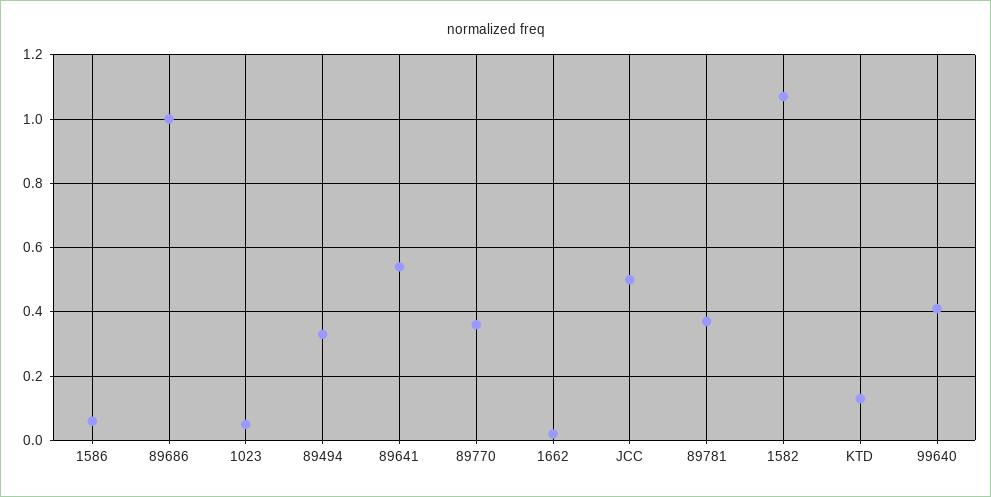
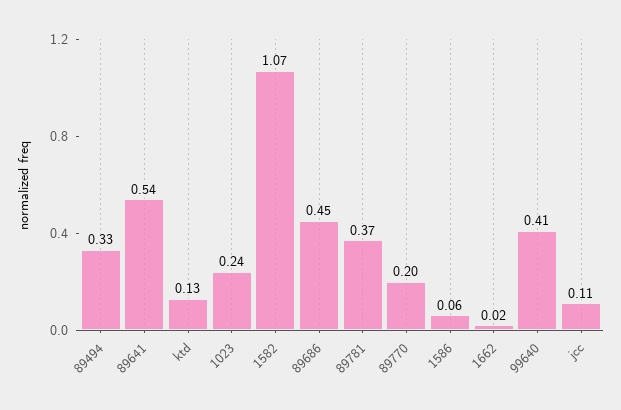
89686: 1 -> 0.45
1023: 0.05 -> 0.24
89770: 0.35 -> 0.2
JCC: 0.5 -> 0.11

